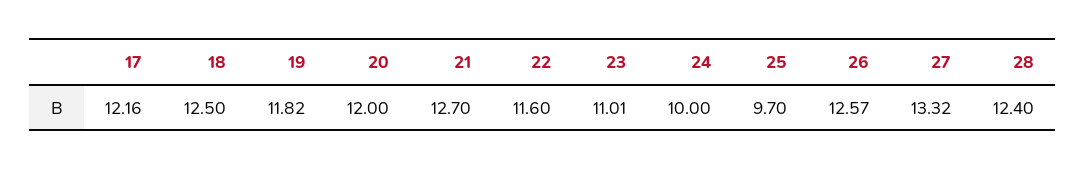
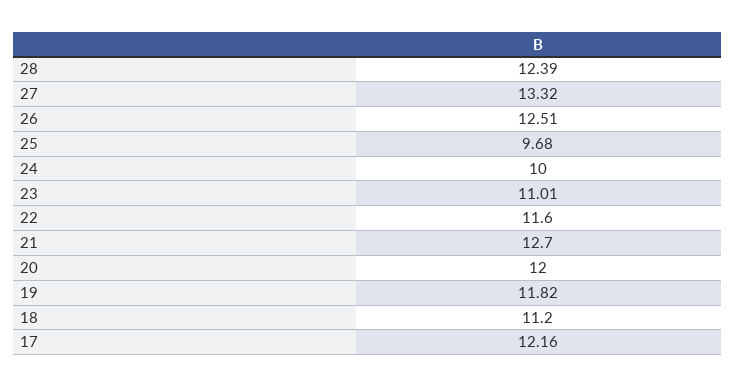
18: 12.5 -> 11.2
25: 9.7 -> 9.68
26: 12.57 -> 12.51
28: 12.4 -> 12.39

